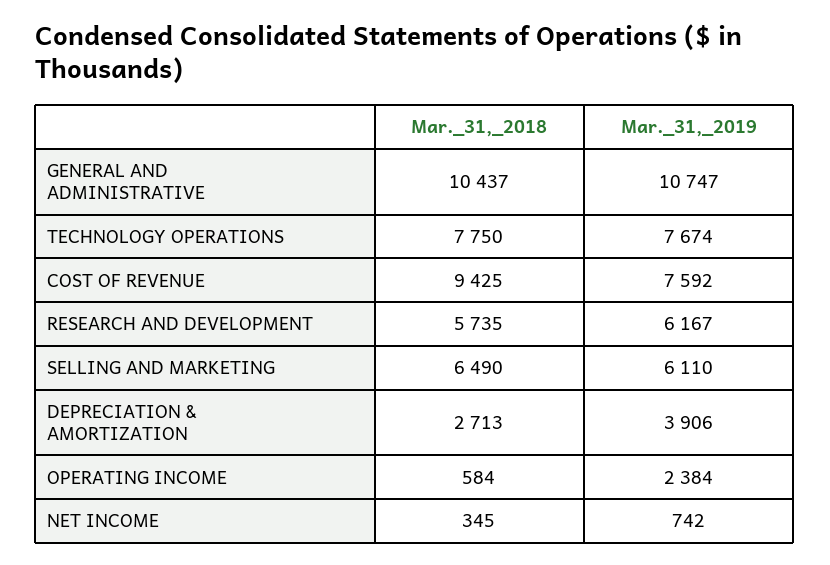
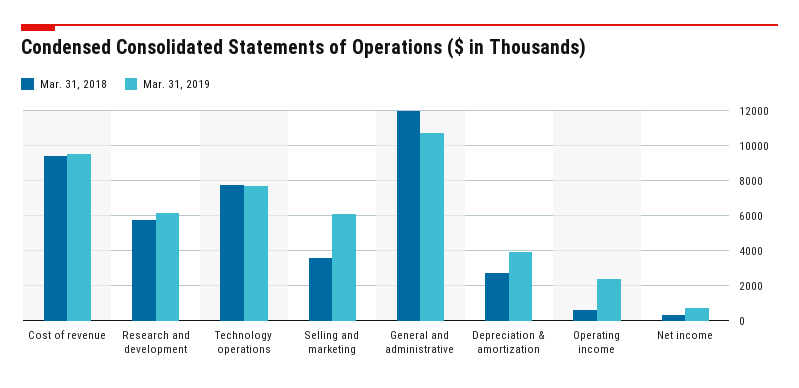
Mar._31,_2018, GENERAL AND ADMINISTRATIVE: 10437 -> 12000
Mar._31,_2019, COST OF REVENUE: 7592 -> 9500
Mar._31,_2018, SELLING AND MARKETING: 6490 -> 3500

